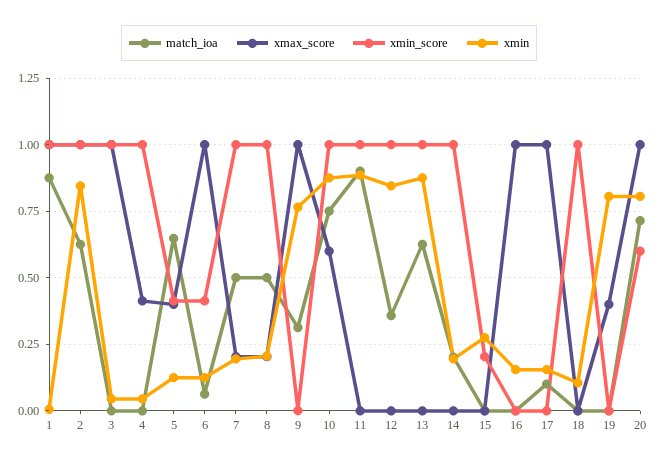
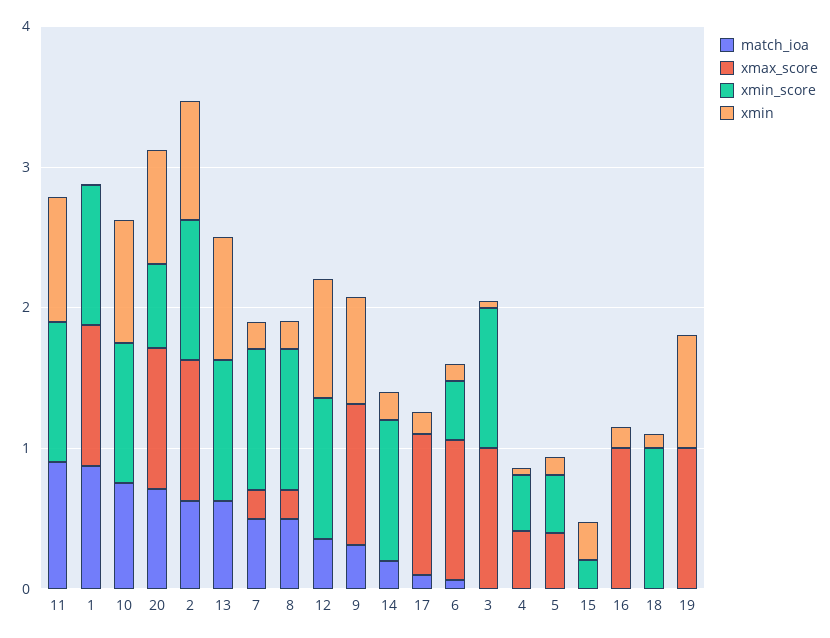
xmin_score, 4: 1 -> 0.4
match_ioa, 5: 0.65 -> 0
xmax_score, 10: 0.6 -> 0
xmax_score, 19: 0.4 -> 1

